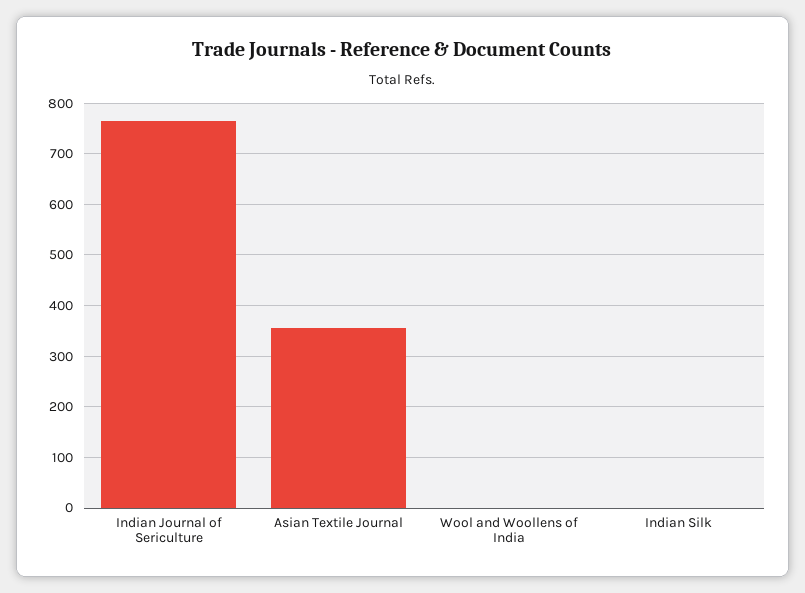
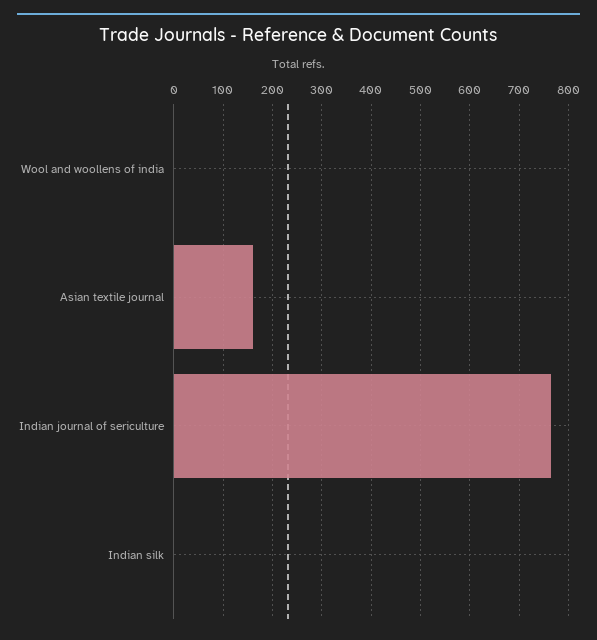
Asian Textile Journal: 360 -> 160

